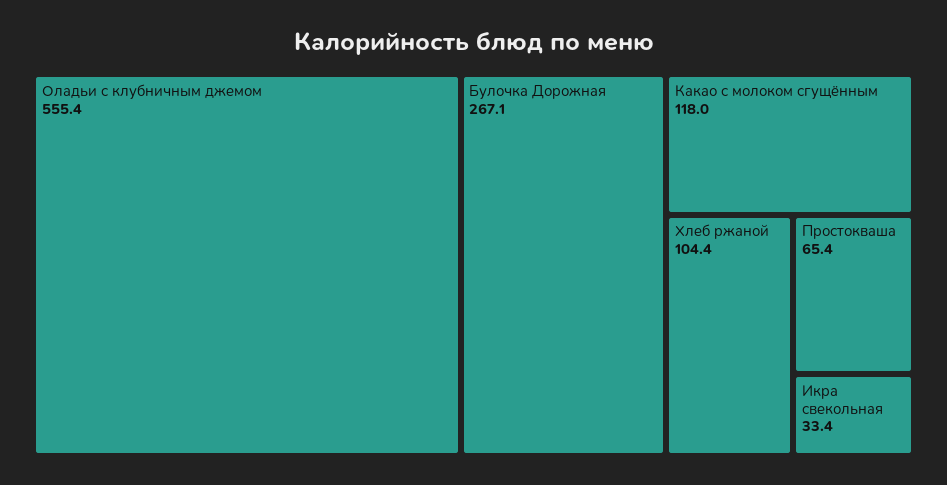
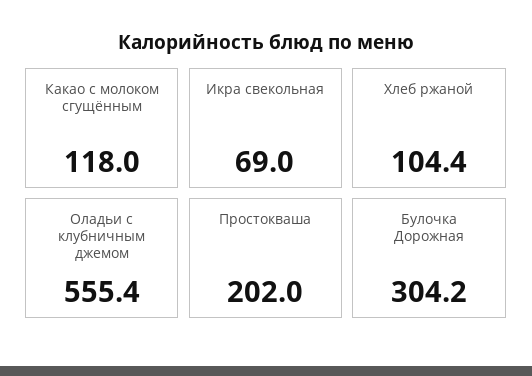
Булочка Дорожная: 267.1 -> 304.2
Простокваша: 65.4 -> 202
Икра свекольная: 33.4 -> 69

